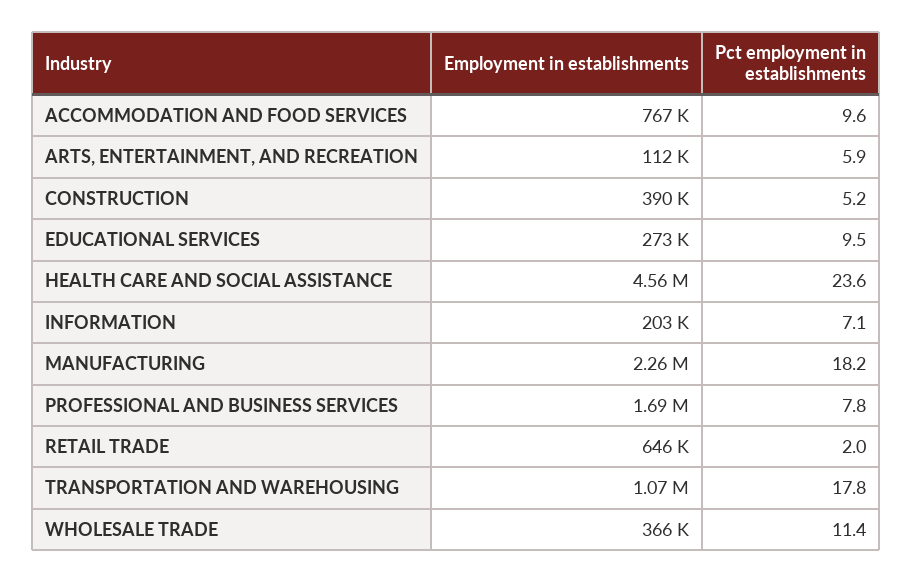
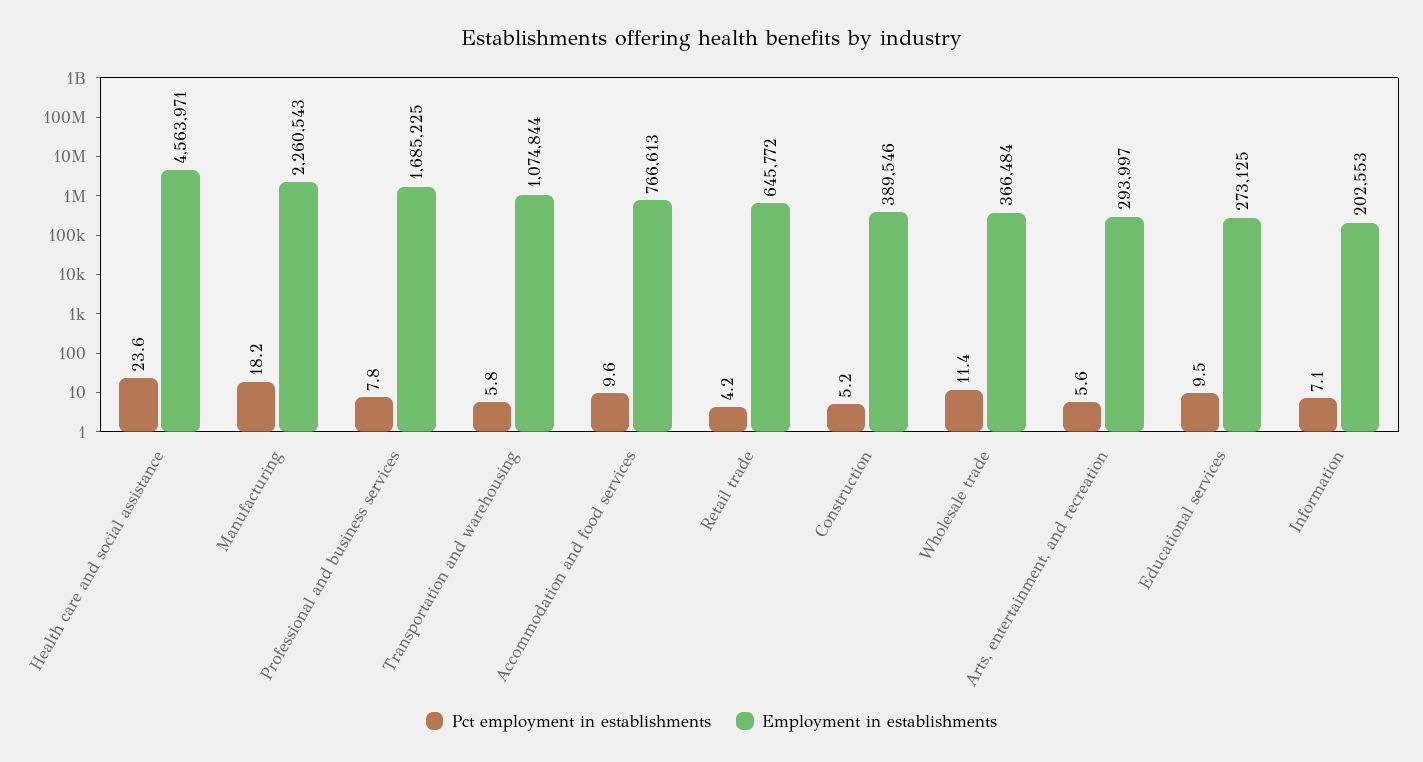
Employment in establishments, ARTS, ENTERTAINMENT, AND RECREATION: 112000 -> 293997
Pct employment in establishments, ARTS, ENTERTAINMENT, AND RECREATION: 5.9 -> 5.6
Pct employment in establishments, RETAIL TRADE: 2 -> 4.2
Pct employment in establishments, TRANSPORTATION AND WAREHOUSING: 17.8 -> 5.8

